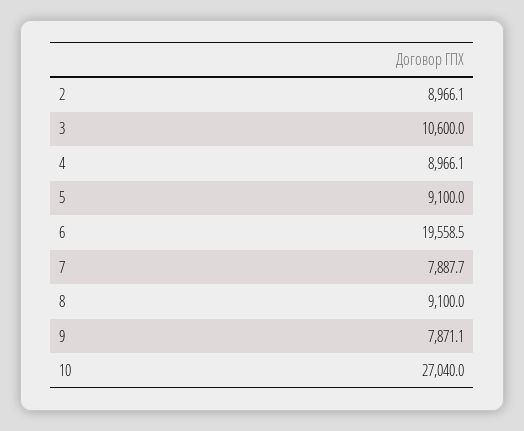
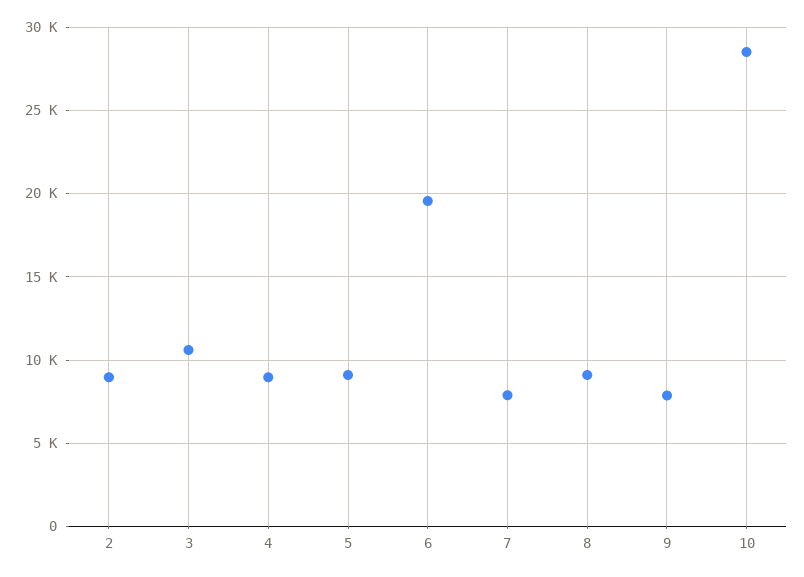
10: 27040 -> 28500

